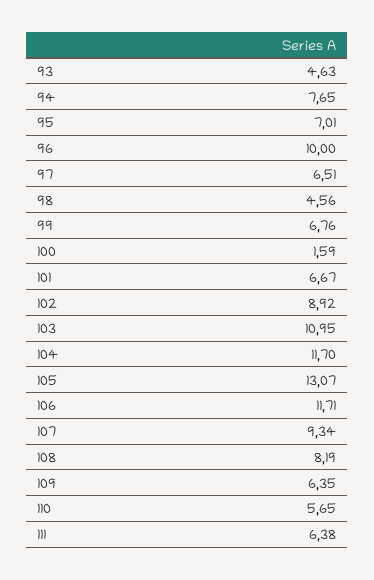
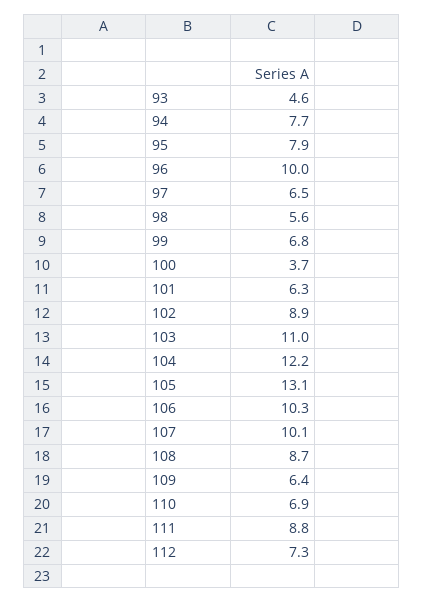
95: 7.01 -> 7.9
98: 4.56 -> 5.6
100: 1.59 -> 3.7
101: 6.67 -> 6.3
104: 11.7 -> 12.2
106: 11.71 -> 10.3
107: 9.34 -> 10.1
108: 8.19 -> 8.7
110: 5.65 -> 6.9
111: 6.38 -> 8.8
112: none -> 7.3

